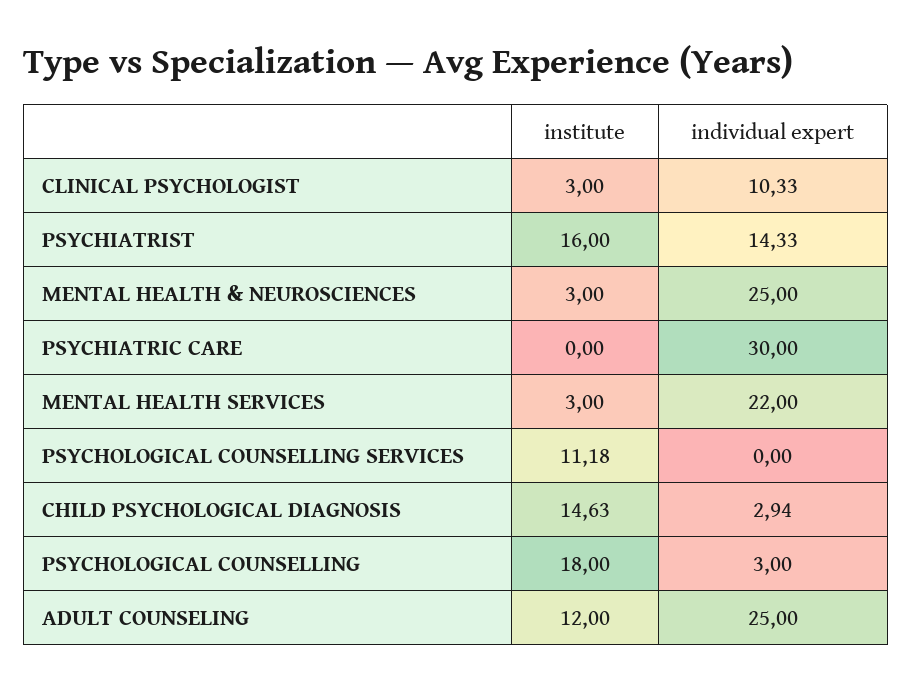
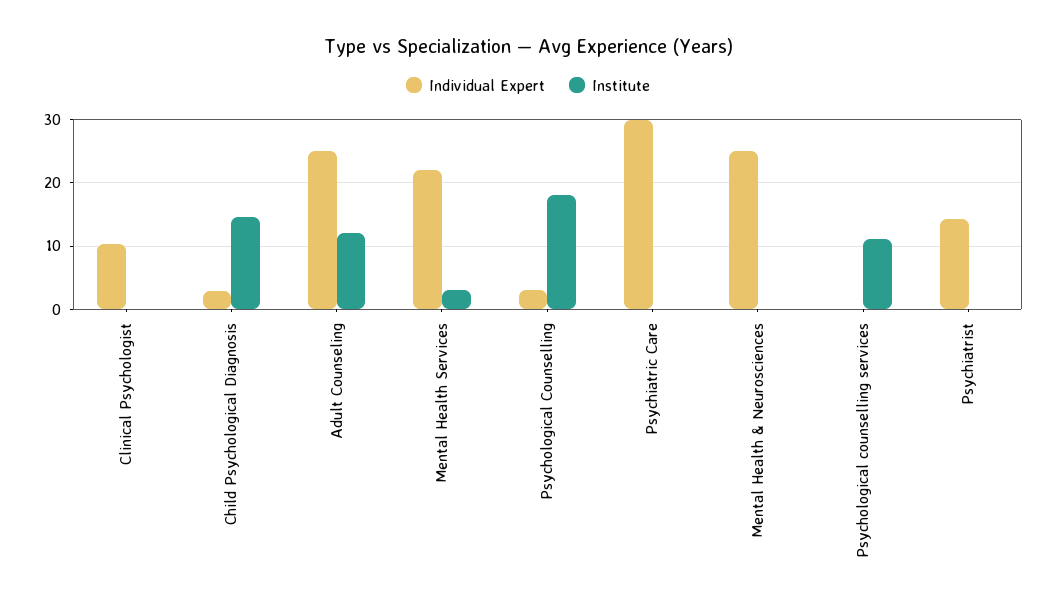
institute, CLINICAL PSYCHOLOGIST: 3 -> 0
institute, PSYCHIATRIST: 16 -> 0
institute, MENTAL HEALTH & NEUROSCIENCES: 3 -> 0

